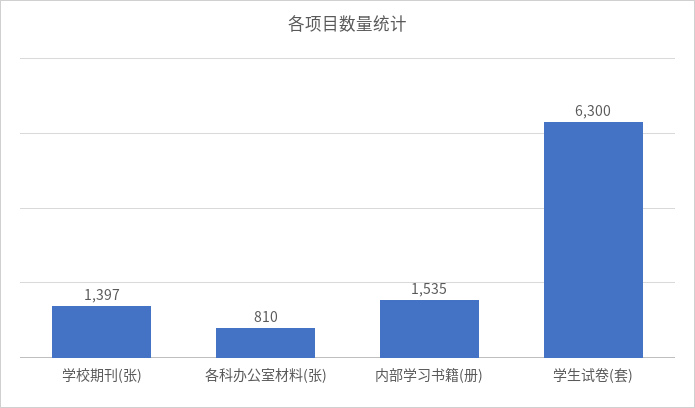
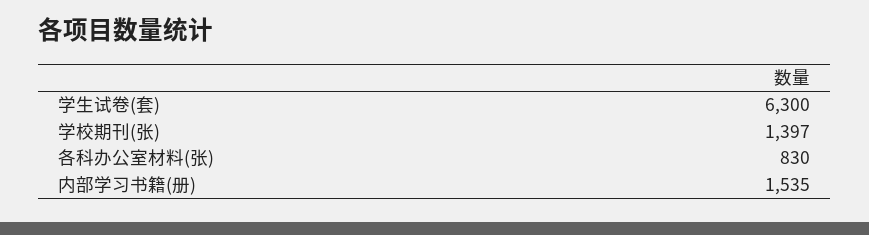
各科办公室材料(张): 810 -> 830

